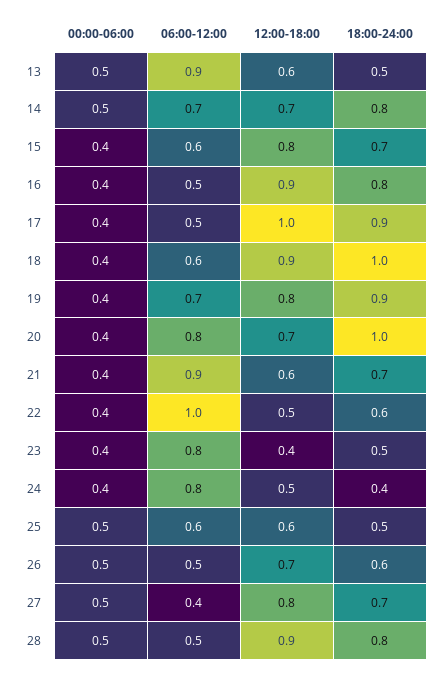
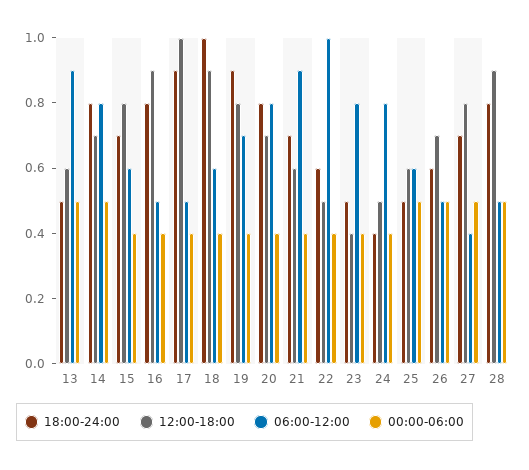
06:00-12:00, 14: 0.7 -> 0.8
18:00-24:00, 20: 1 -> 0.8

